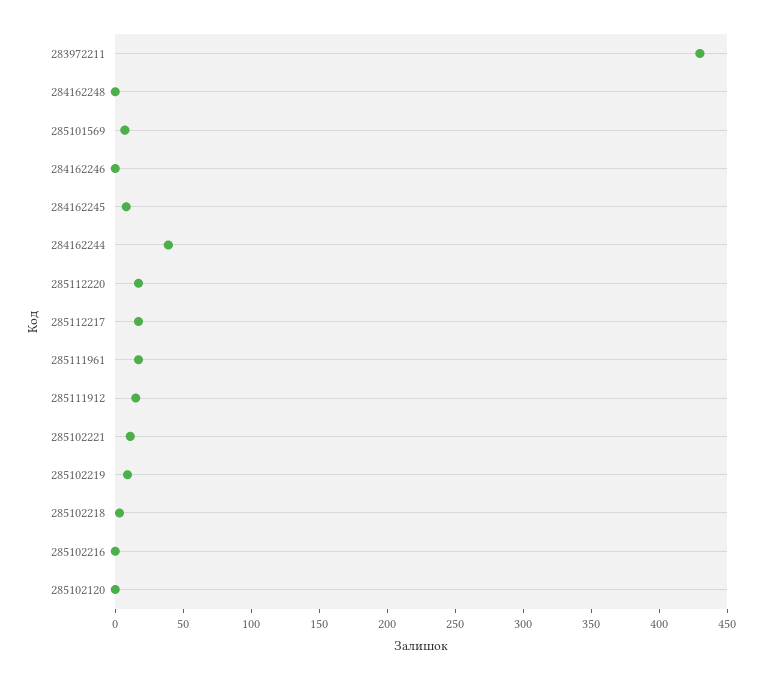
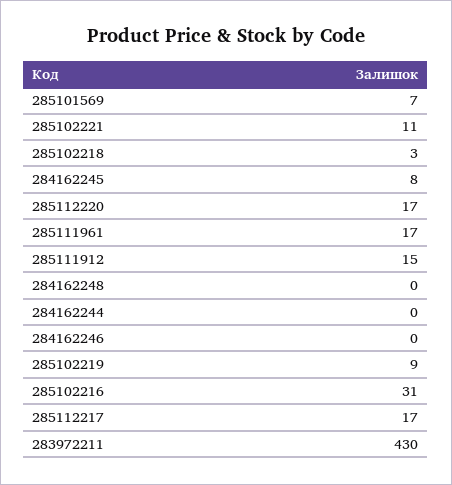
284162244: 40 -> 0
285102216: 0 -> 31
285102120: 0 -> none

